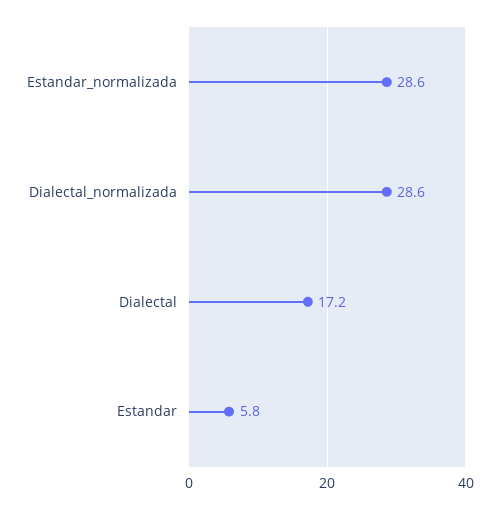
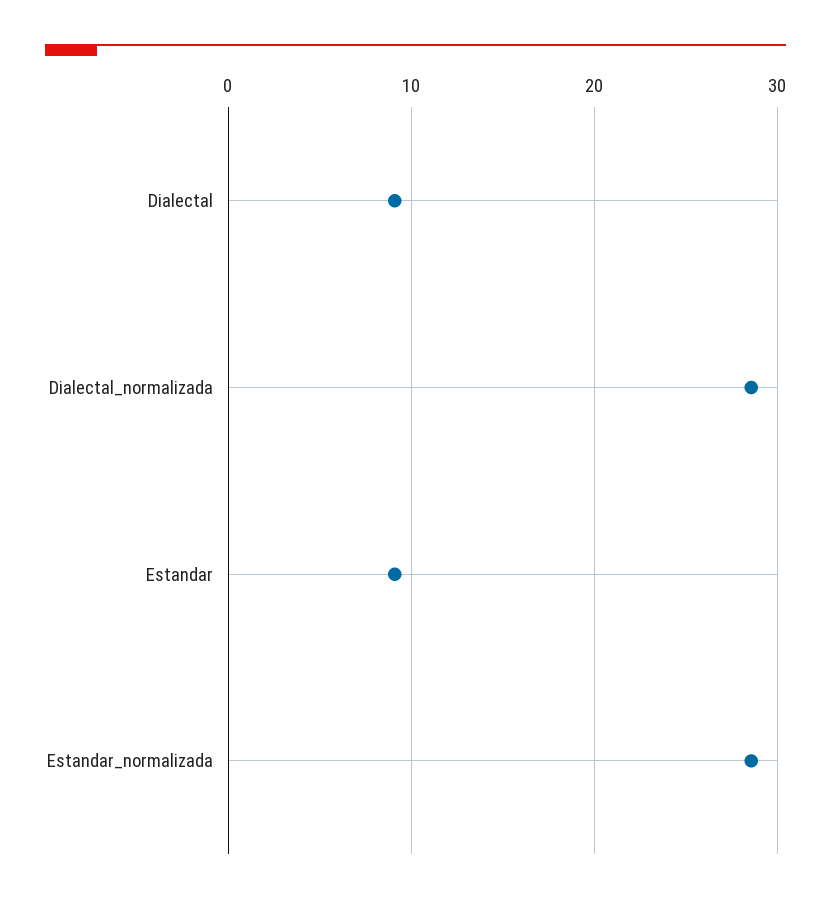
Dialectal: 17.2 -> 9
Estandar: 5.8 -> 9

